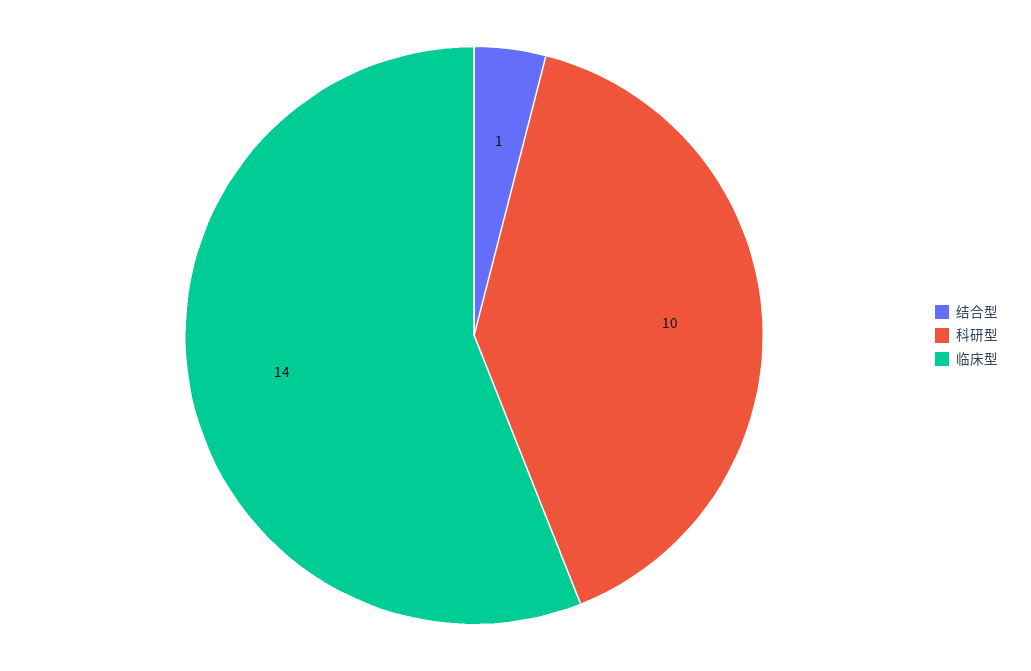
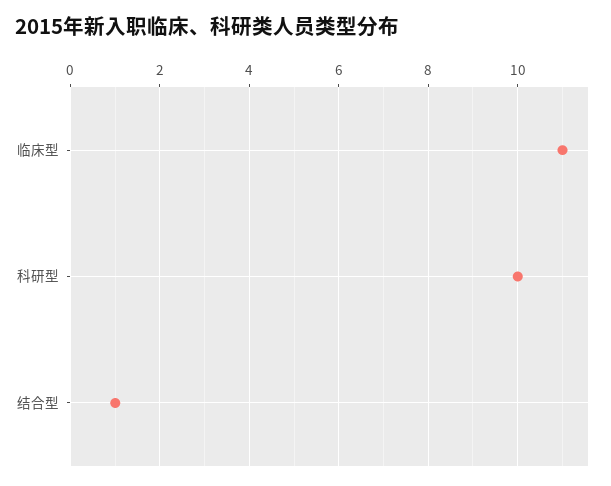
临床型: 14 -> 11

